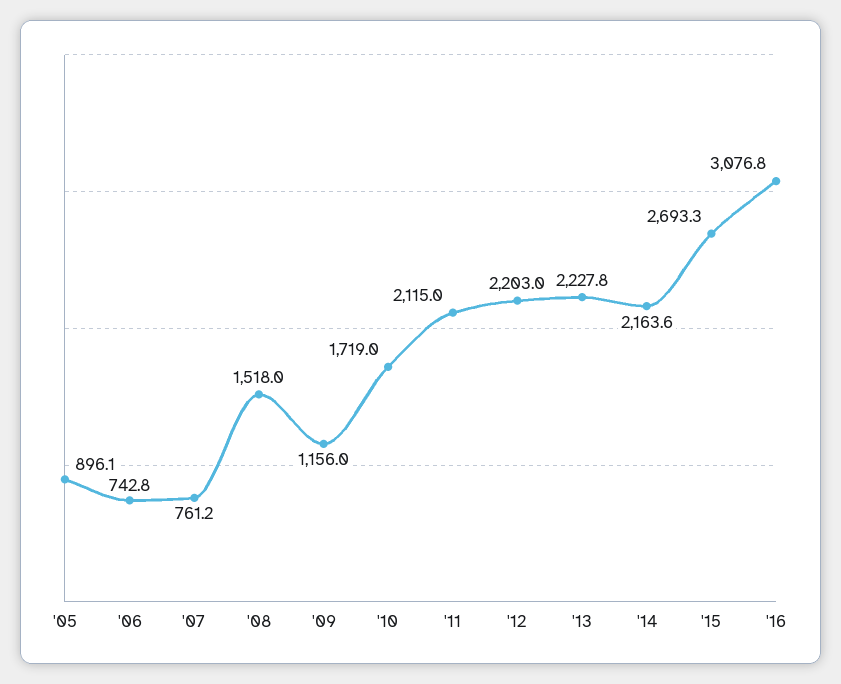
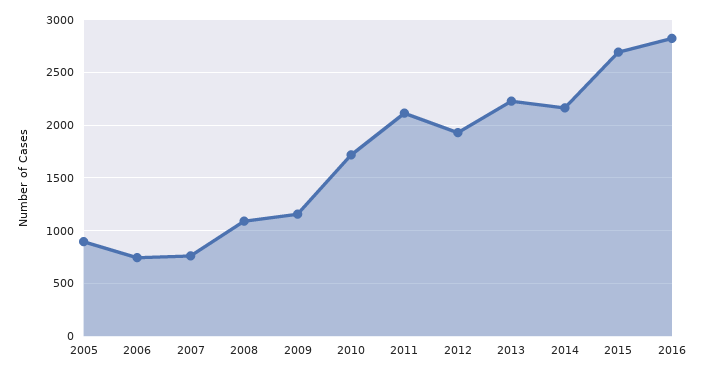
'08: 1518 -> 1100
'12: 2203 -> 1900
'16: 3076.8 -> 2800

